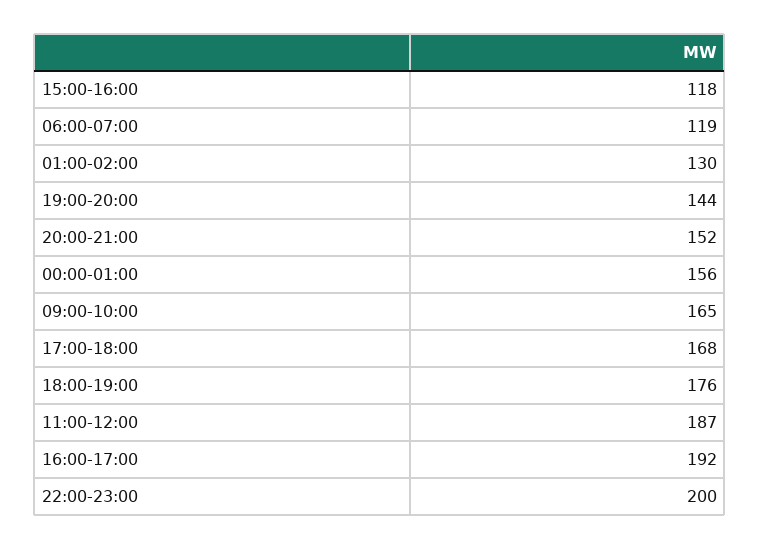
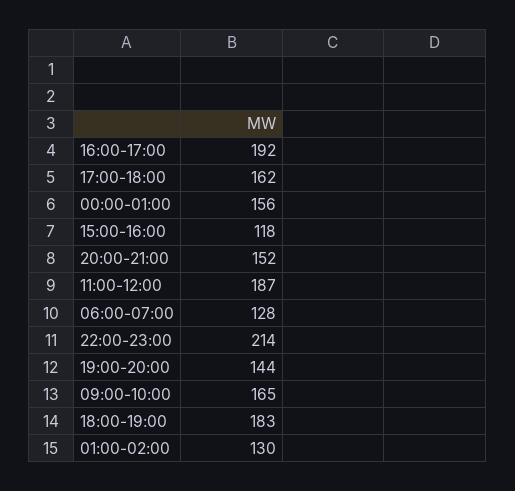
06:00-07:00: 119 -> 128
17:00-18:00: 168 -> 162
18:00-19:00: 176 -> 183
22:00-23:00: 200 -> 214

